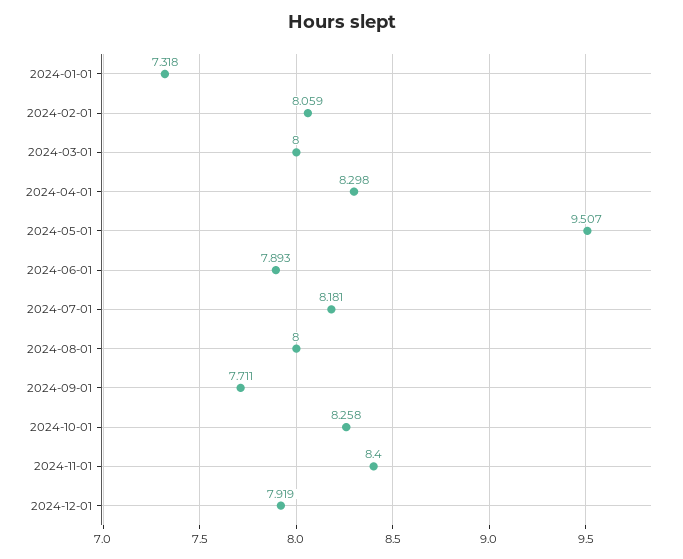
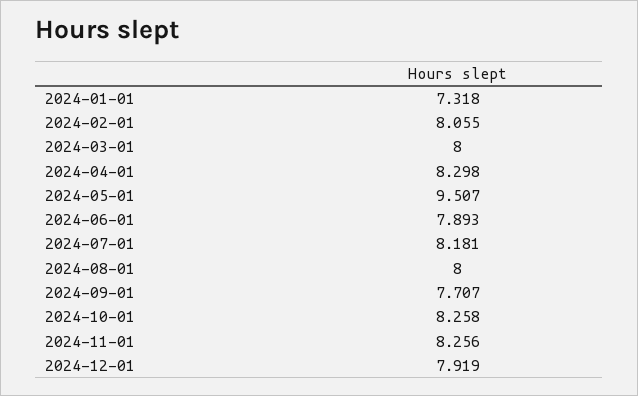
2024-02-01: 8.059 -> 8.055
2024-09-01: 7.711 -> 7.707
2024-11-01: 8.4 -> 8.256

